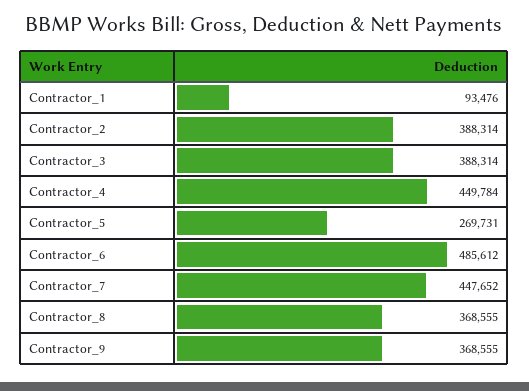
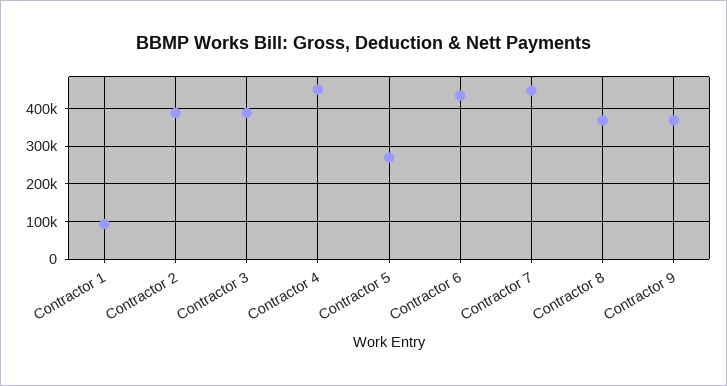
Contractor_6: 485612 -> 440000

